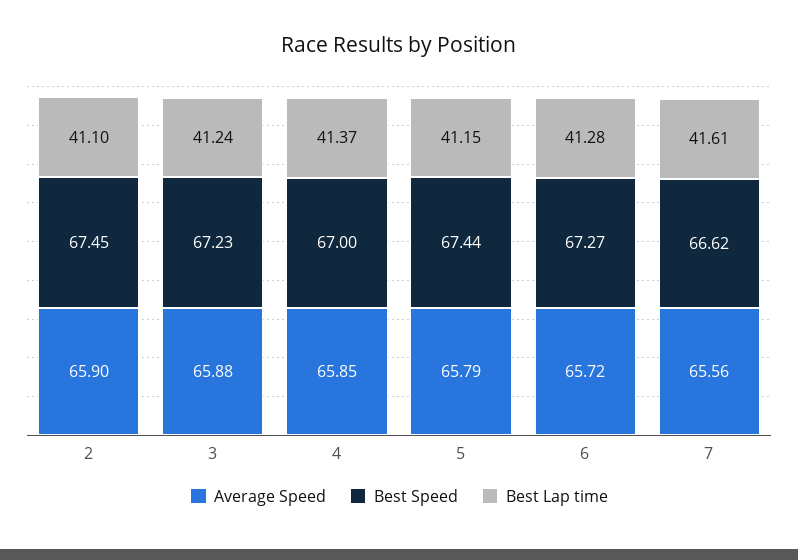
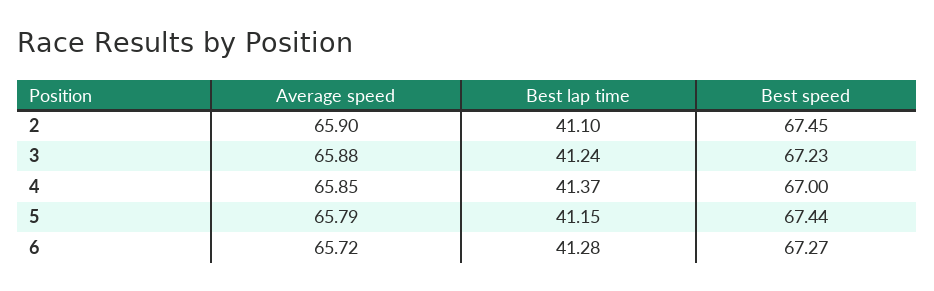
Average Speed, 7: 65.56 -> none
Best Speed, 7: 66.62 -> none
Best Lap time, 7: 41.61 -> none

